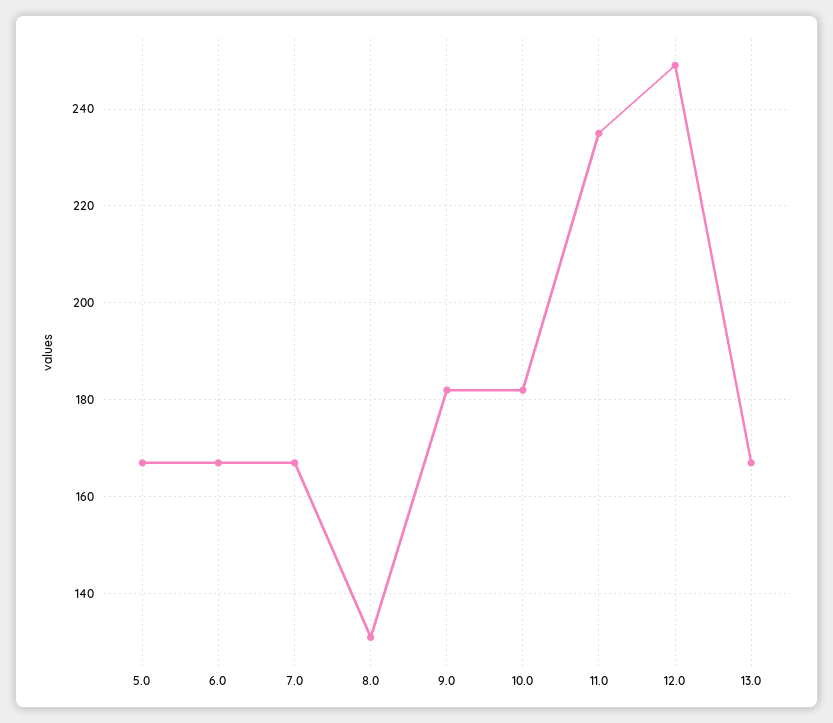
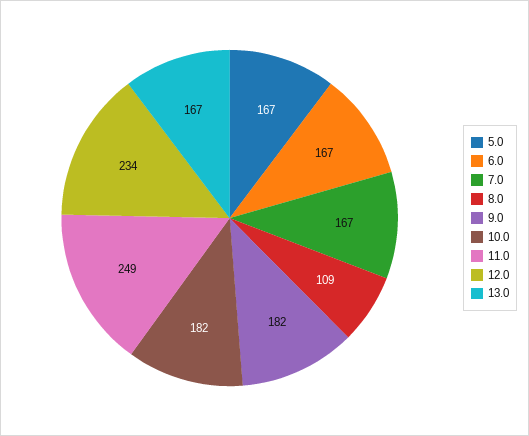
8.0: 130 -> 109
11.0: 235 -> 249
12.0: 250 -> 234

